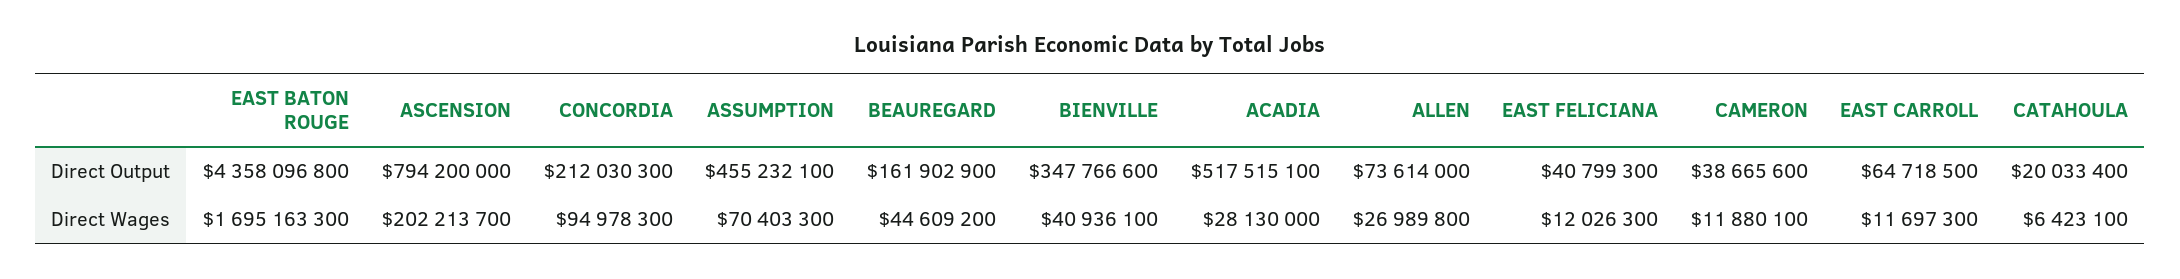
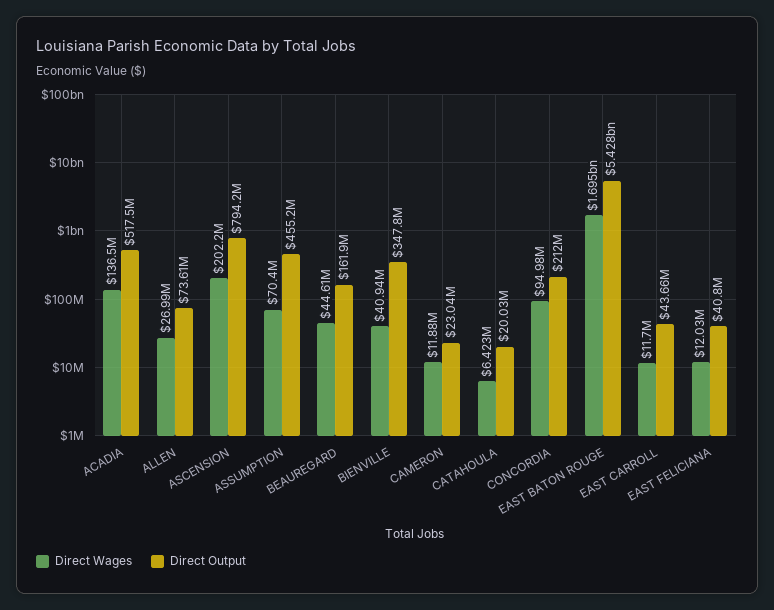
Direct Output, EAST BATON ROUGE: 4358096800 -> 5428000000
Direct Output, CAMERON: 38665600 -> 23040000
Direct Output, EAST CARROLL: 64718500 -> 43660000
Direct Wages, ACADIA: 28130000 -> 136500000

